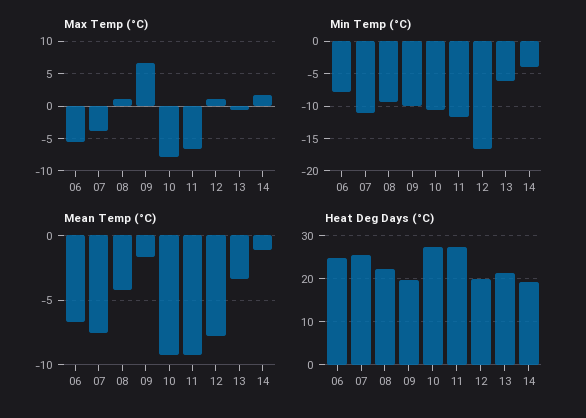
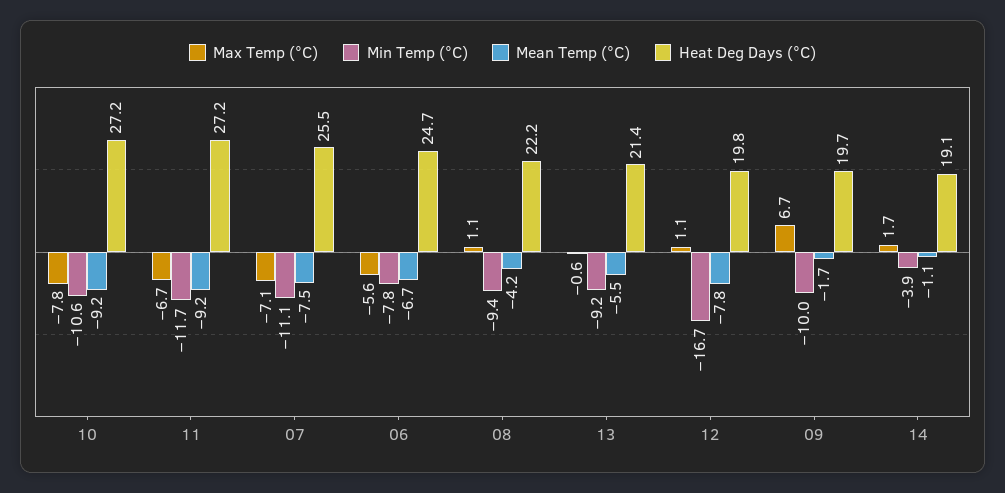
Max Temp (°C), 07: -4 -> -7.1
Min Temp (°C), 13: -6 -> -9.2
Mean Temp (°C), 13: -3.5 -> -5.5

